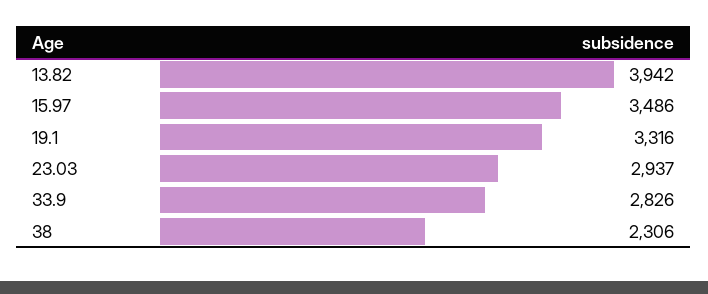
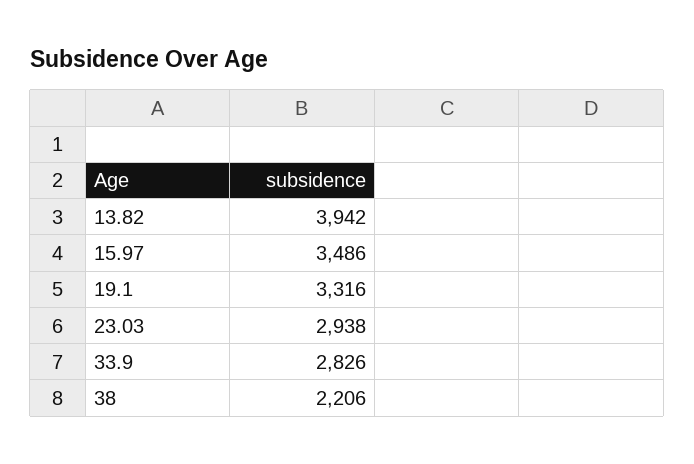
23.03: 2937 -> 2938
38: 2306 -> 2206

